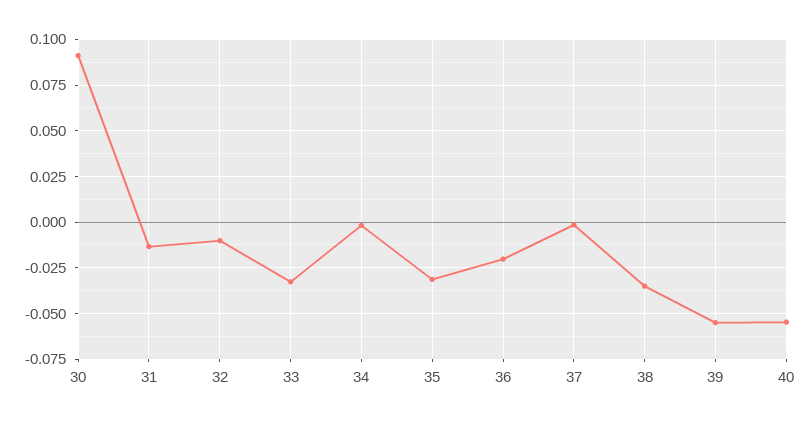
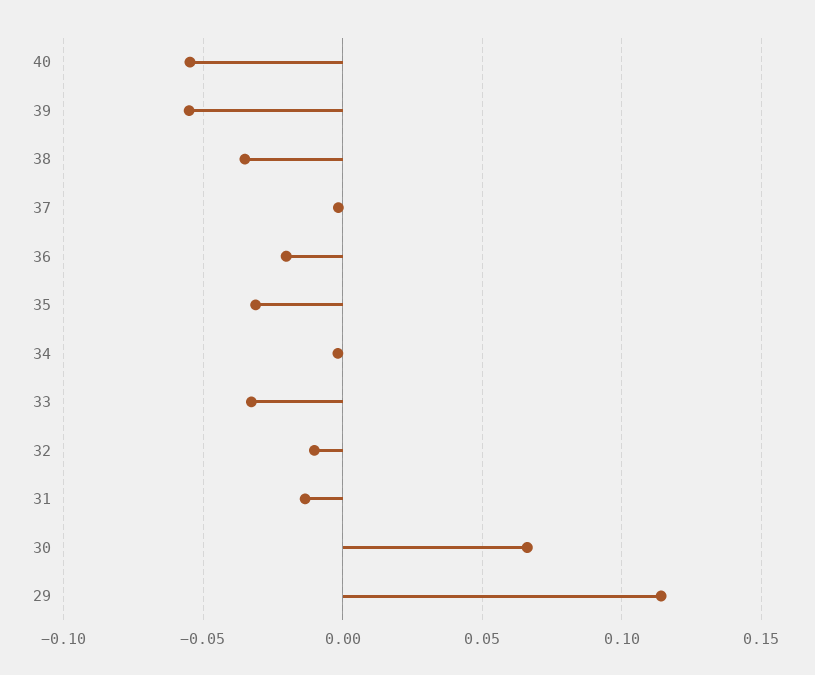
30: 0.09 -> 0.065
29: none -> 0.115

